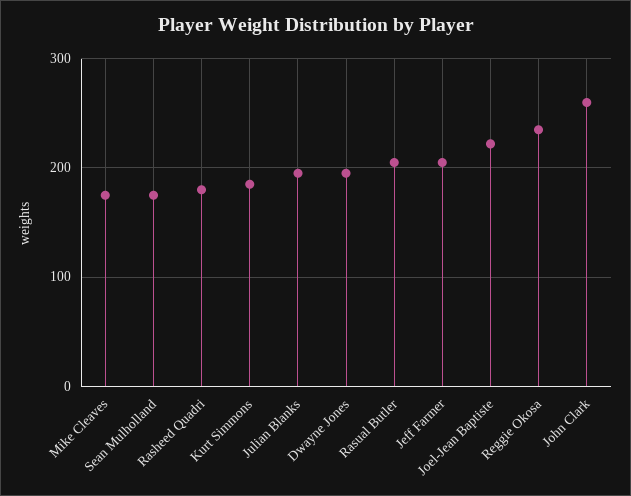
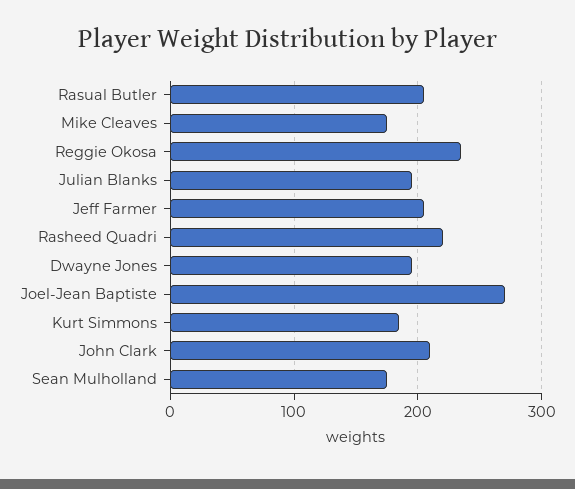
Rasheed Quadri: 180 -> 220
Joel-Jean Baptiste: 220 -> 270
John Clark: 260 -> 210

